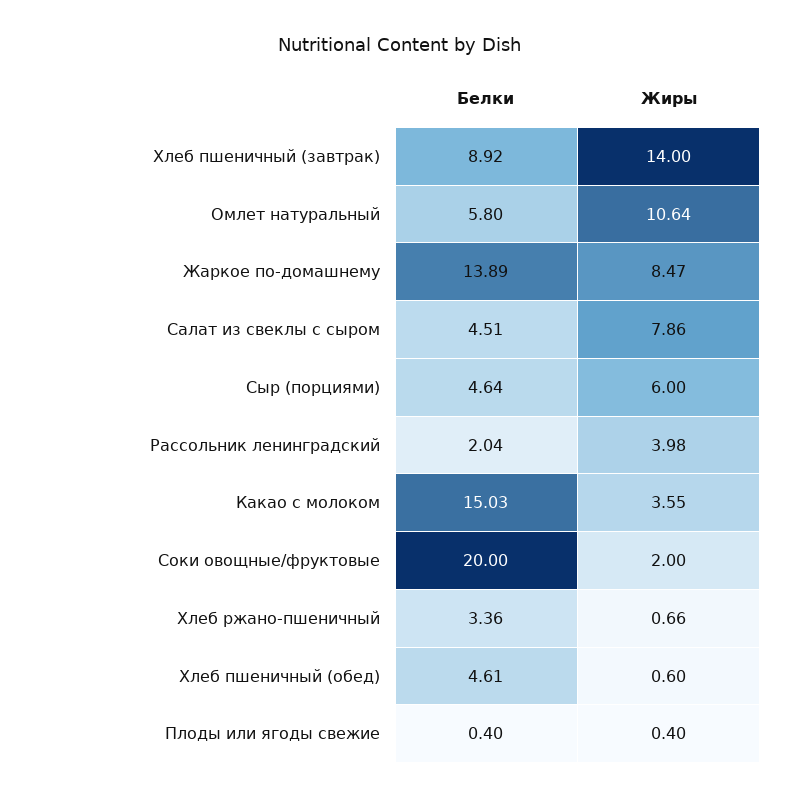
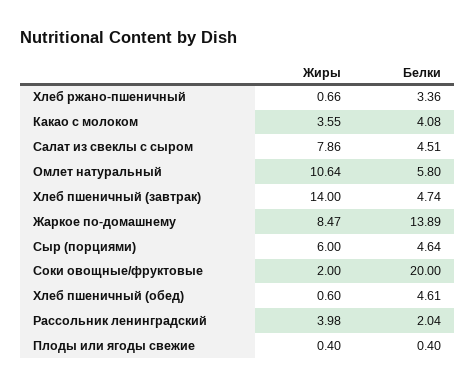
Белки, Хлеб пшеничный (завтрак): 8.92 -> 4.74
Белки, Какао с молоком: 15.03 -> 4.08

